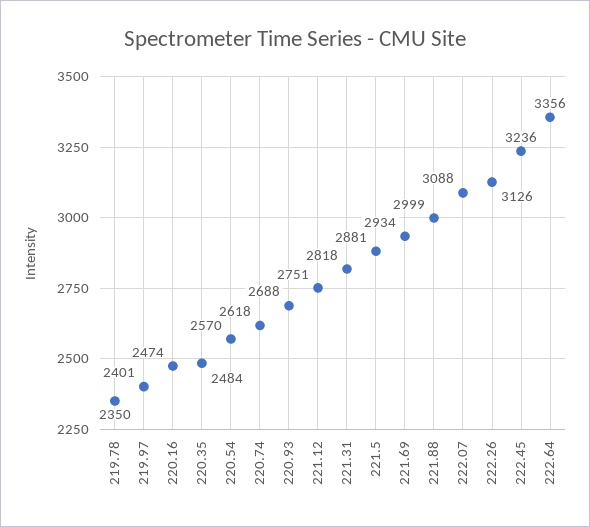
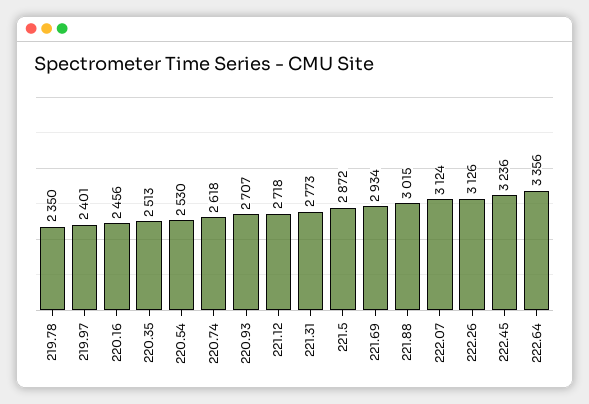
220.16: 2474 -> 2456
220.35: 2484 -> 2513
220.54: 2570 -> 2530
220.93: 2688 -> 2707
221.12: 2751 -> 2718
221.31: 2818 -> 2773
221.5: 2881 -> 2872
221.88: 2999 -> 3015
222.07: 3088 -> 3124

